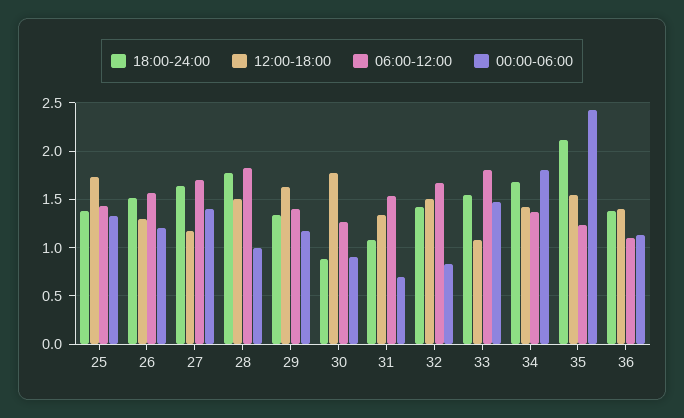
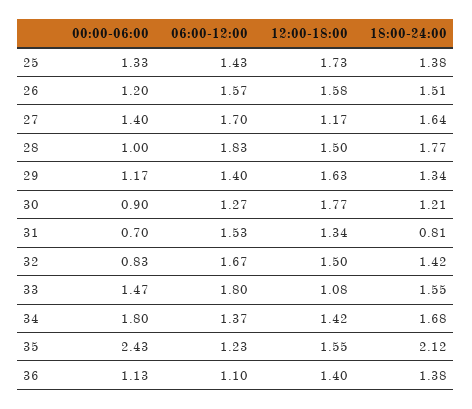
12:00-18:00, 26: 1.3 -> 1.58
18:00-24:00, 30: 0.9 -> 1.21
18:00-24:00, 31: 1.1 -> 0.81

